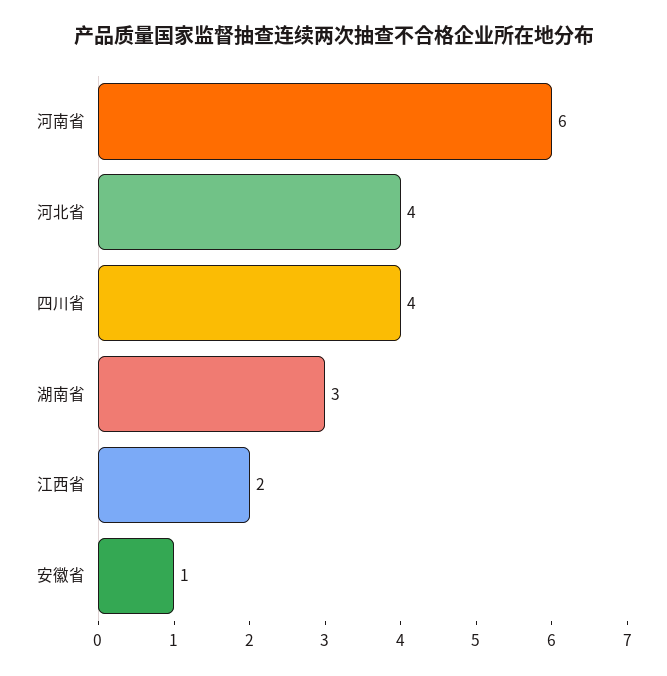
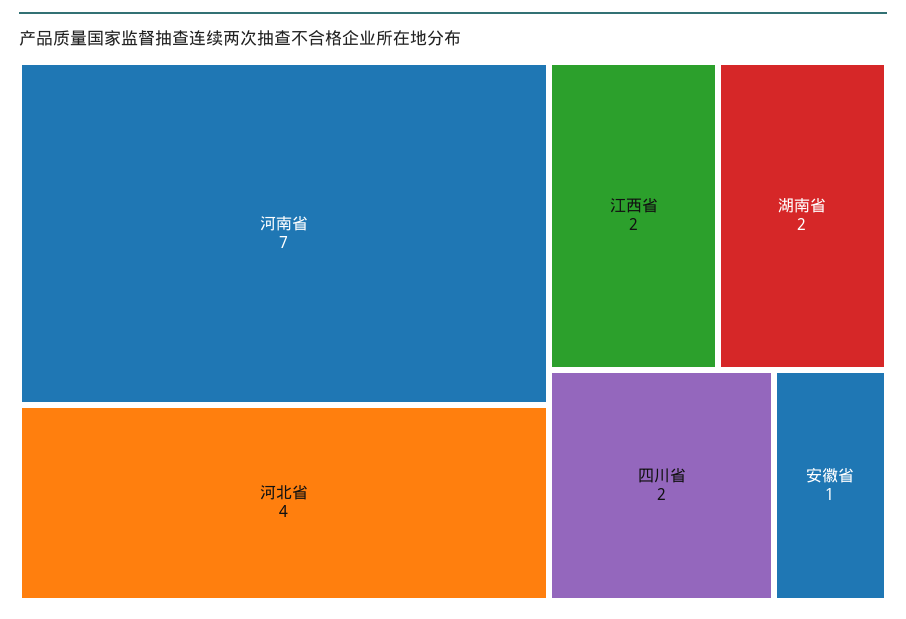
河南省: 6 -> 7
四川省: 4 -> 2
湖南省: 3 -> 2

